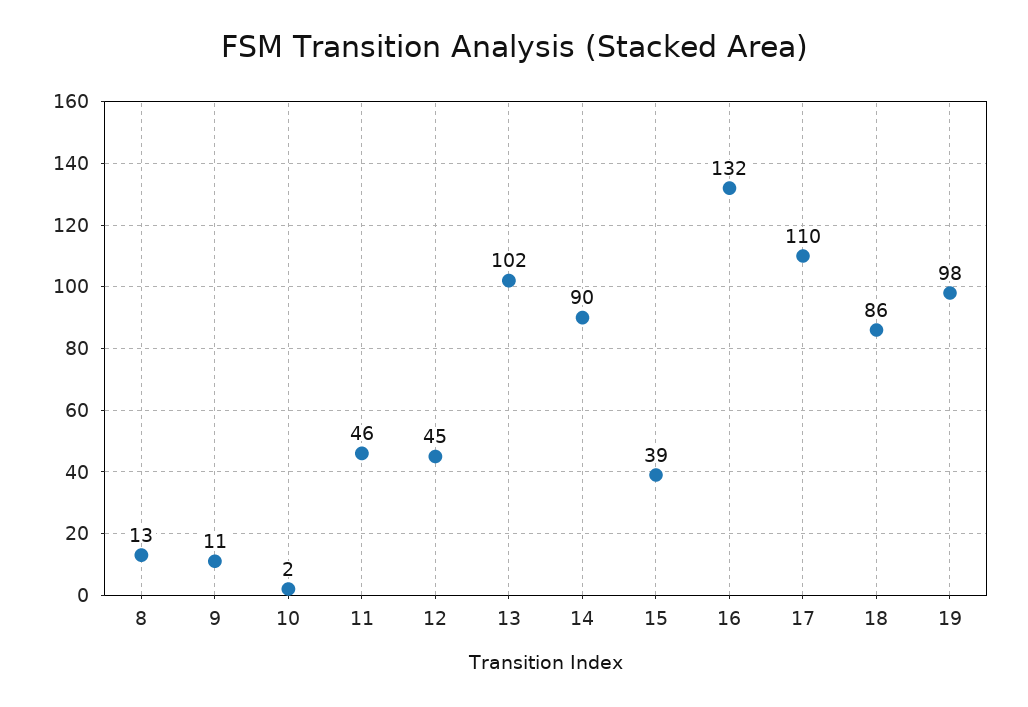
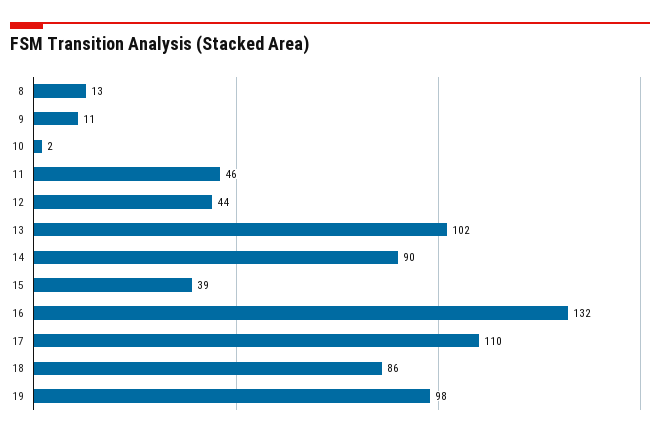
12: 45 -> 44

